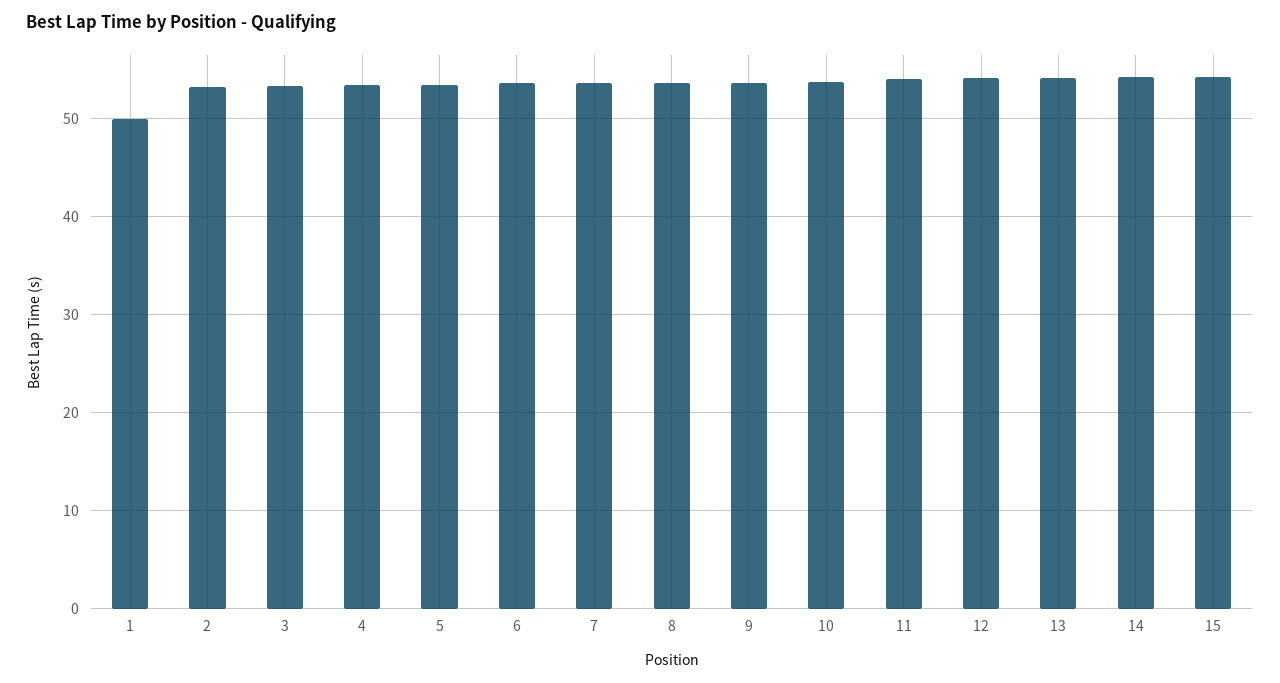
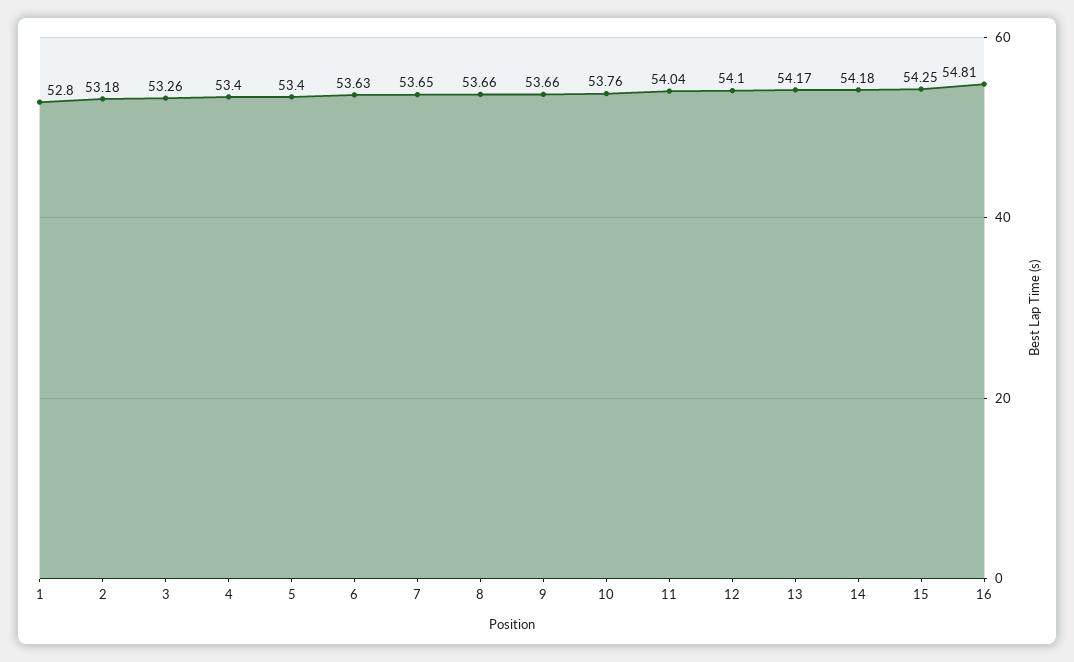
1: 50 -> 52.8
16: none -> 54.81

